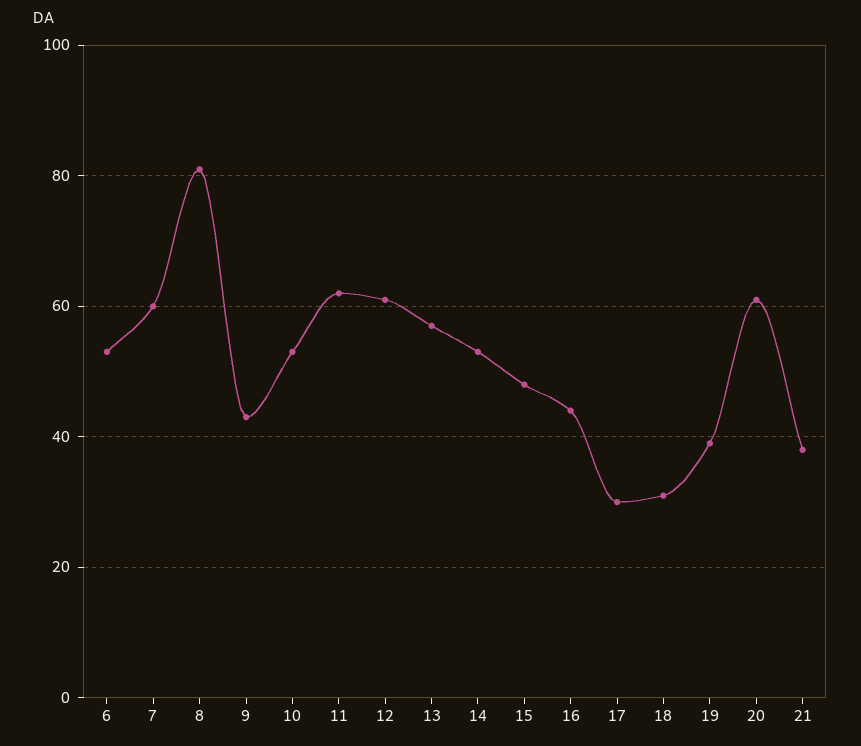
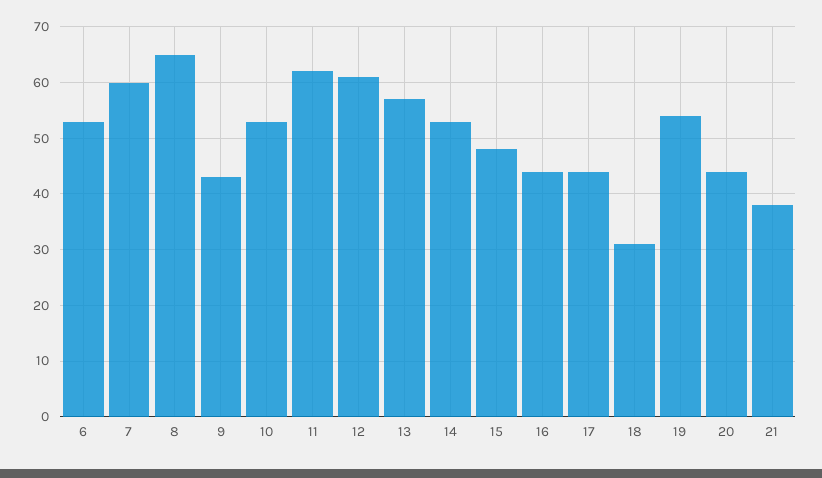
8: 80 -> 65
17: 30 -> 45
19: 40 -> 55
20: 60 -> 45

